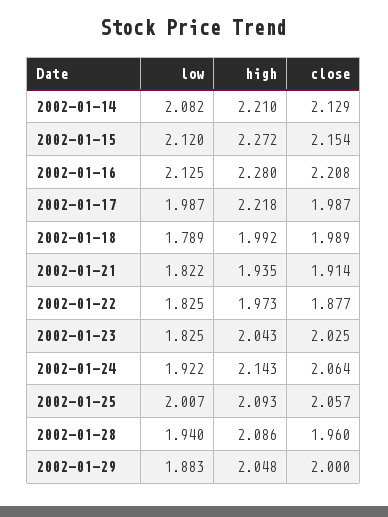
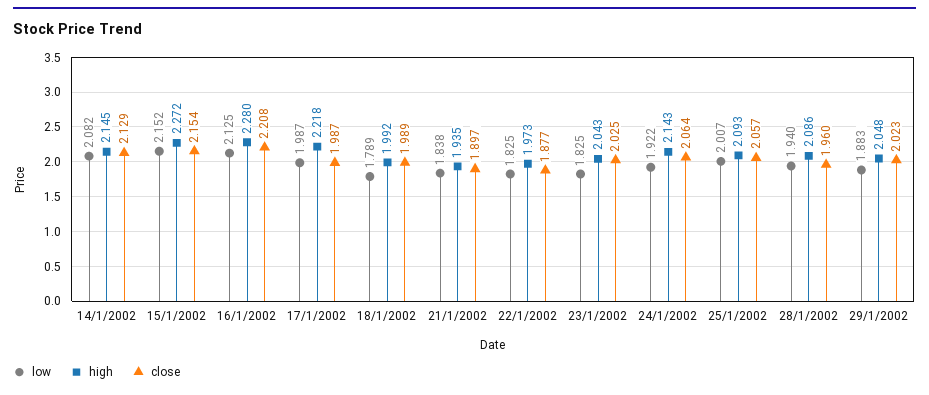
high, 2002-01-14: 2.21 -> 2.145
low, 2002-01-15: 2.12 -> 2.152
low, 2002-01-21: 1.822 -> 1.838
close, 2002-01-21: 1.914 -> 1.897
close, 2002-01-29: 2 -> 2.023

